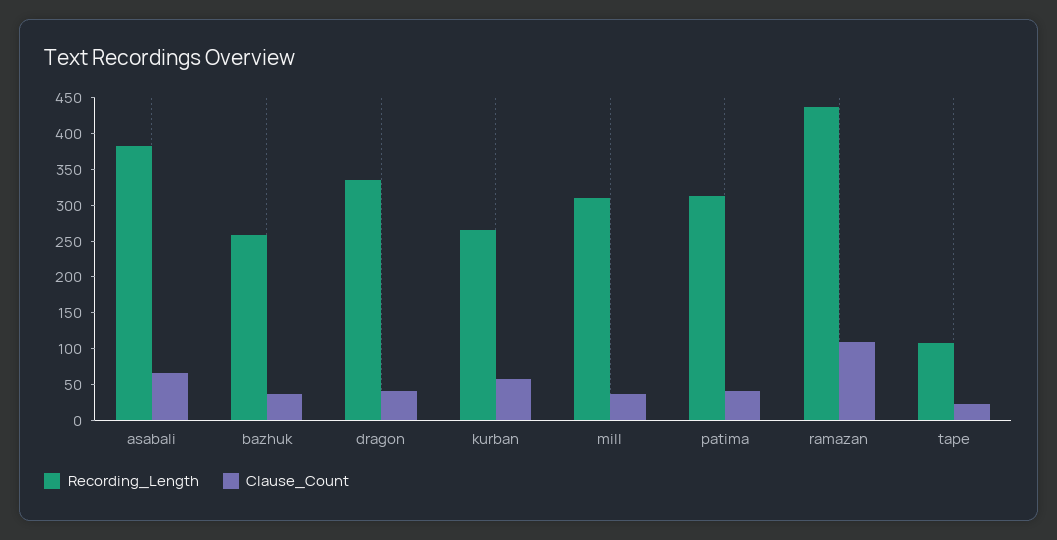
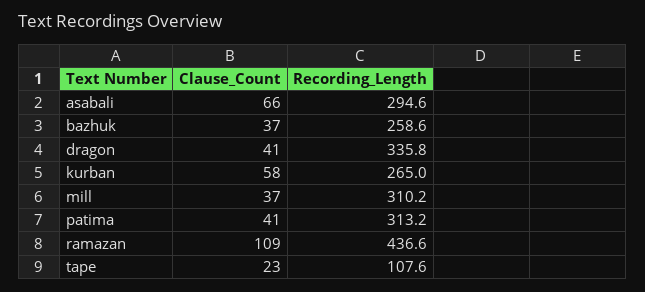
Recording_Length, asabali: 375 -> 294.6

